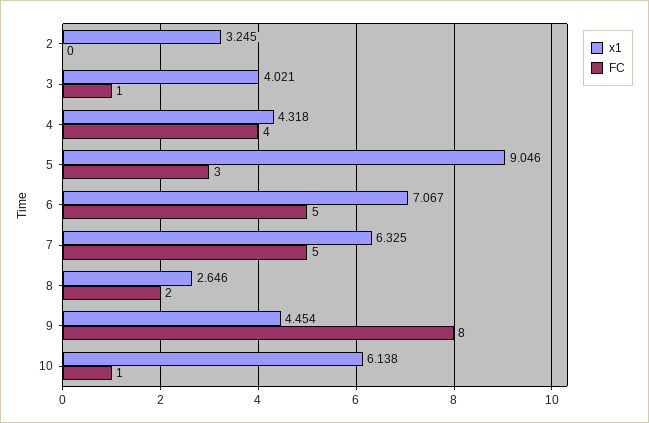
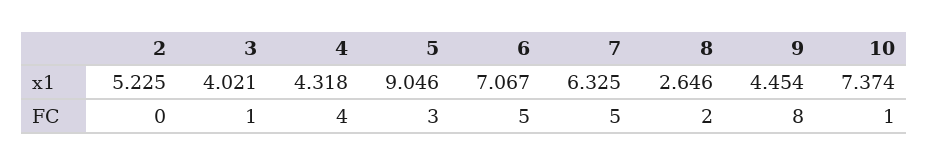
x1, 2: 3.245 -> 5.225
x1, 10: 6.138 -> 7.374

